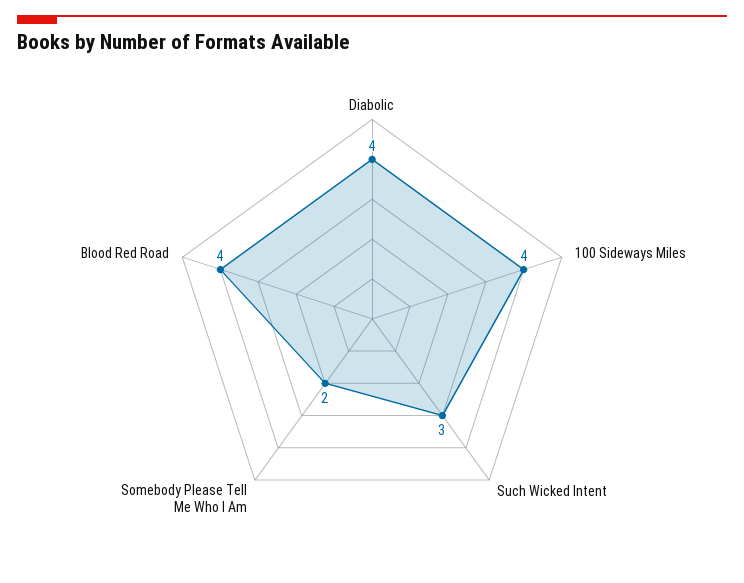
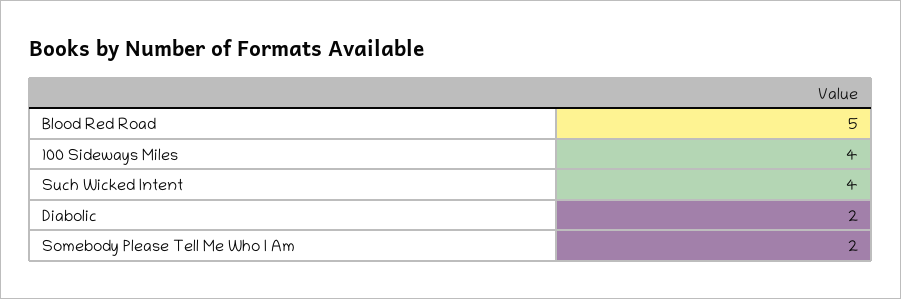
Diabolic: 4 -> 2
Such Wicked Intent: 3 -> 4
Blood Red Road: 4 -> 5

